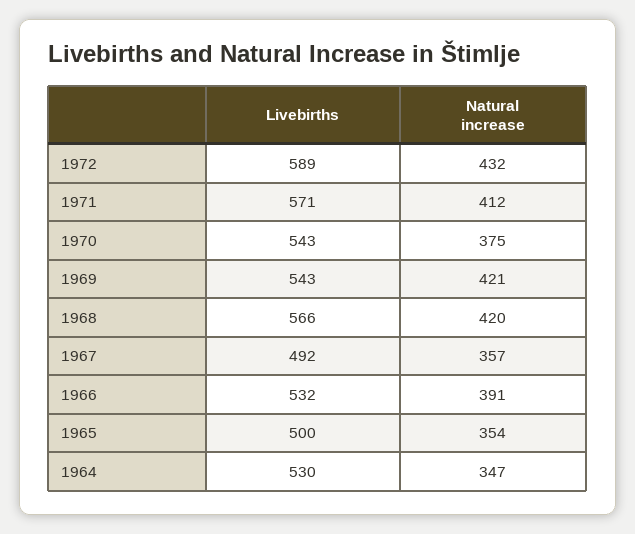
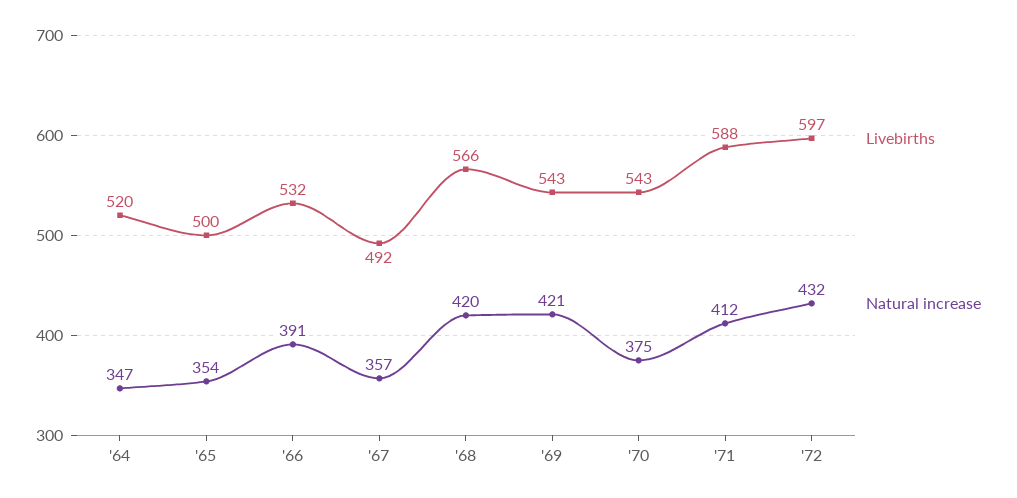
Livebirths, 1972: 589 -> 597
Livebirths, 1971: 571 -> 588
Livebirths, 1964: 530 -> 520

